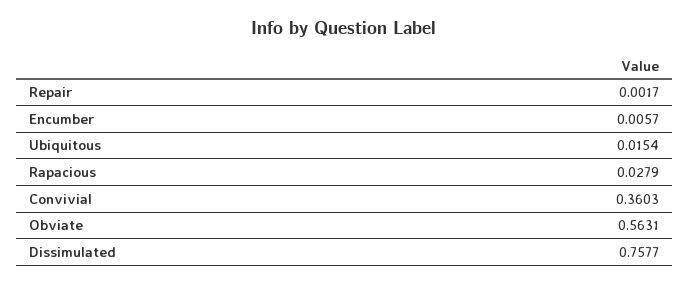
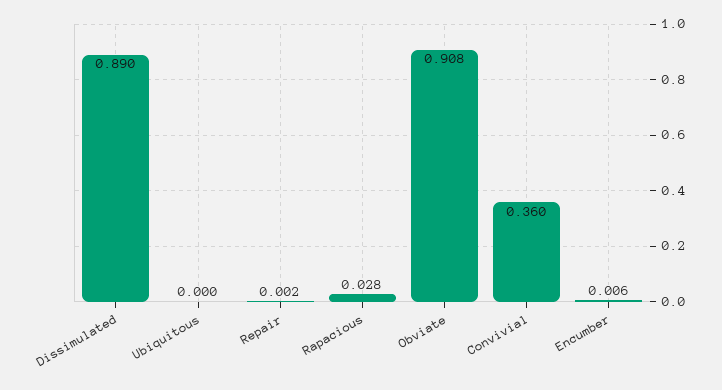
Ubiquitous: 0.0154 -> 0
Obviate: 0.5631 -> 0.908
Dissimulated: 0.7577 -> 0.89

